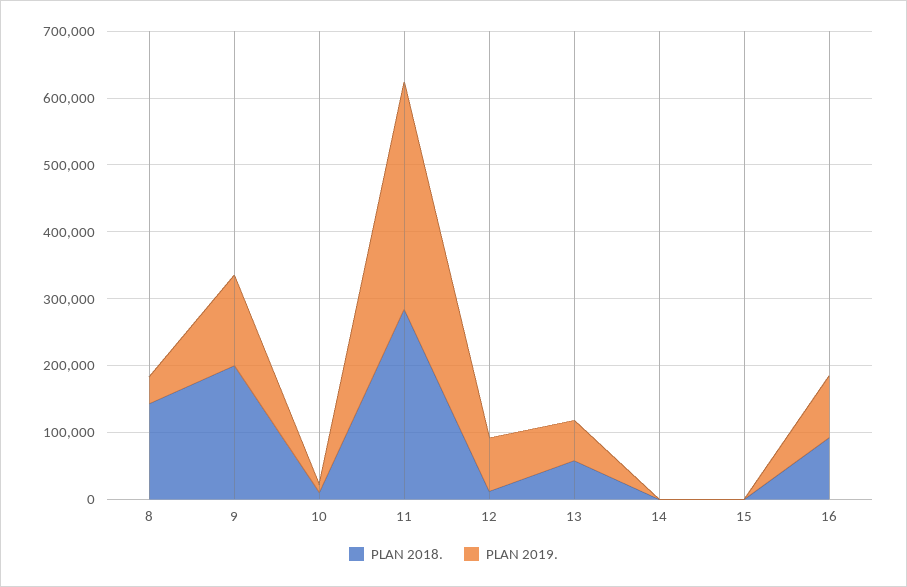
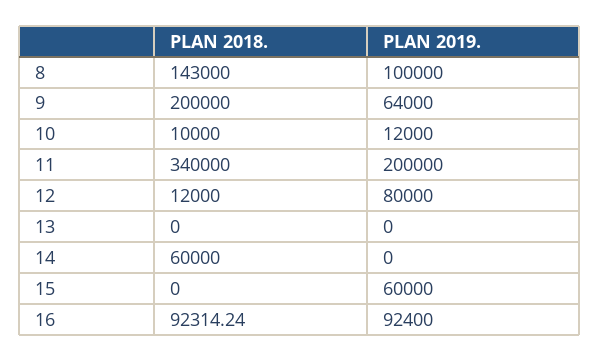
PLAN 2019., 8: 40000 -> 100000
PLAN 2019., 9: 140000 -> 64000
PLAN 2018., 11: 280000 -> 340000
PLAN 2019., 11: 340000 -> 200000
PLAN 2018., 13: 60000 -> 0
PLAN 2019., 13: 60000 -> 0
PLAN 2018., 14: 0 -> 60000
PLAN 2019., 15: 0 -> 60000

